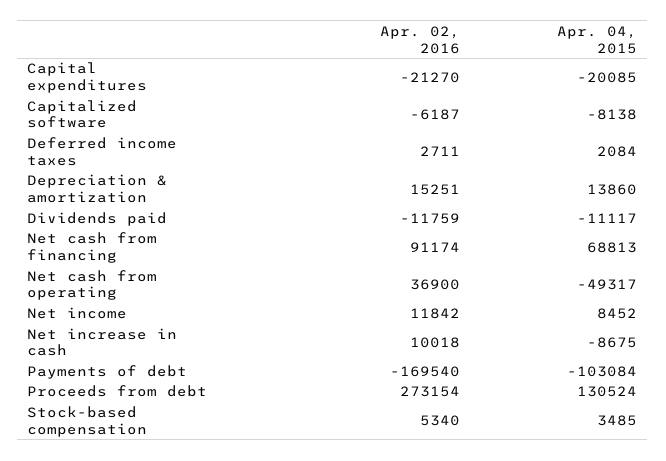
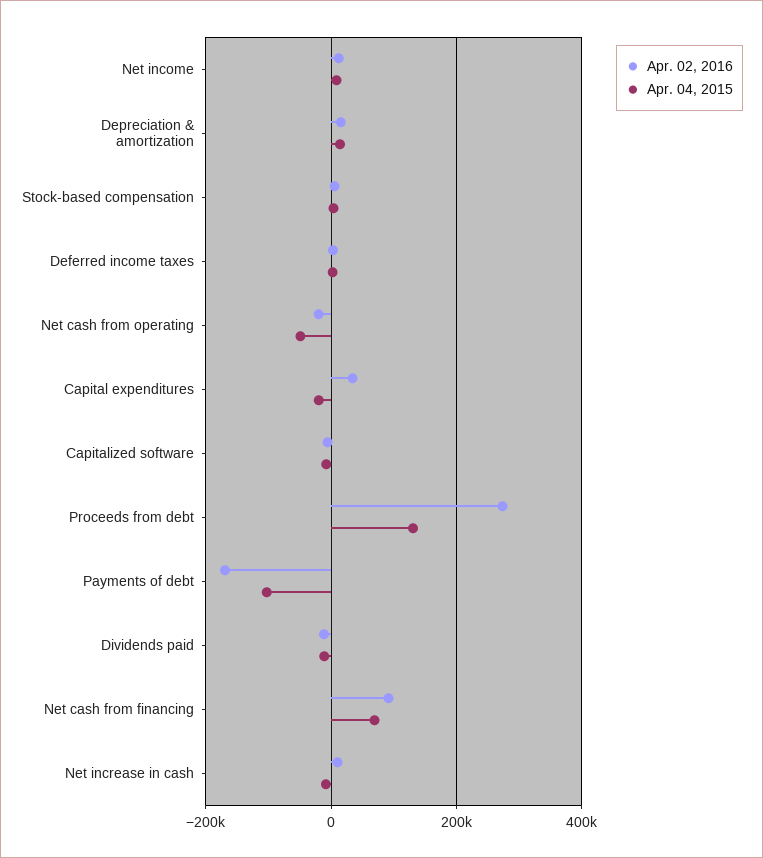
Apr. 02, 2016, Capital expenditures: -21270 -> 40000
Apr. 02, 2016, Net cash from operating: 36900 -> -20000

